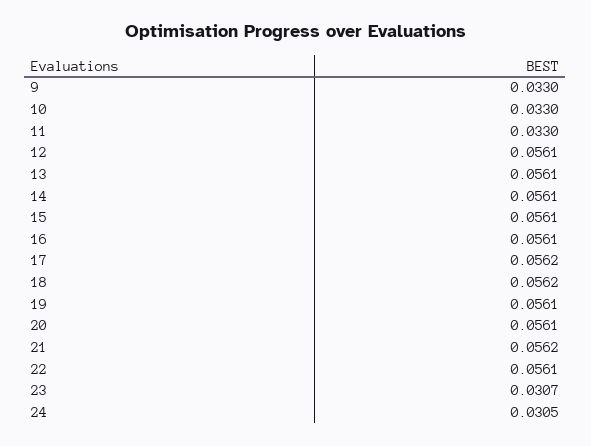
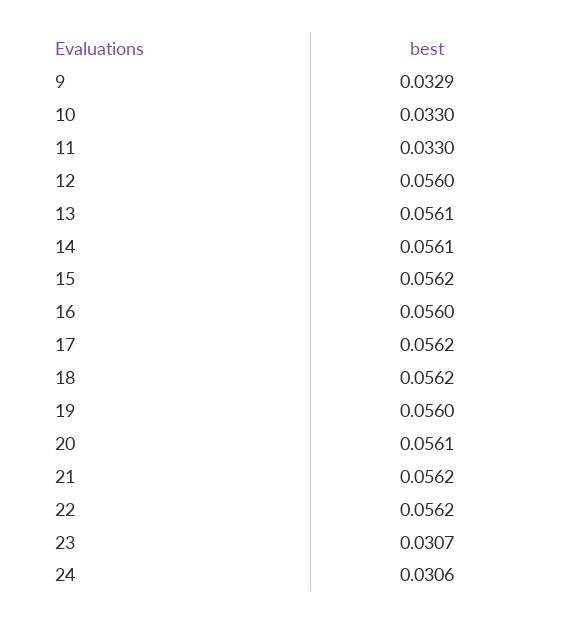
9: 0.033 -> 0.0329
12: 0.0561 -> 0.056
15: 0.0561 -> 0.0562
16: 0.0561 -> 0.056
19: 0.0561 -> 0.056
22: 0.0561 -> 0.0562
24: 0.0305 -> 0.0306

